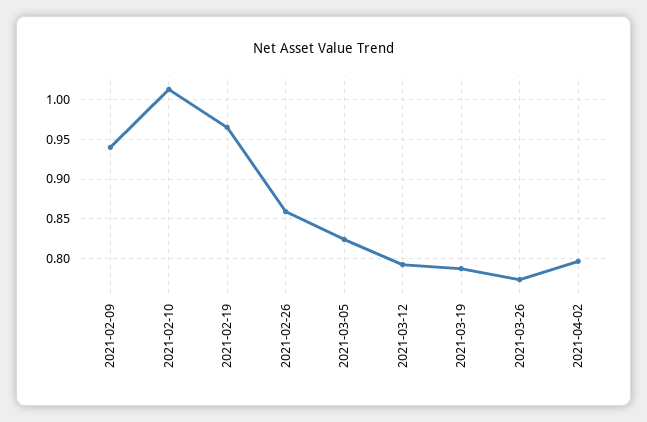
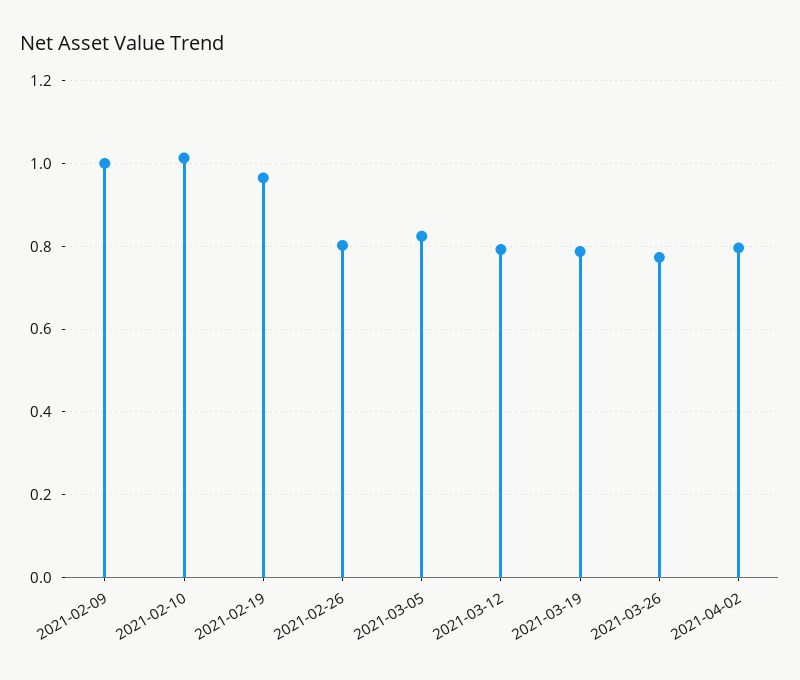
2021-02-09: 0.94 -> 1
2021-02-26: 0.86 -> 0.8

